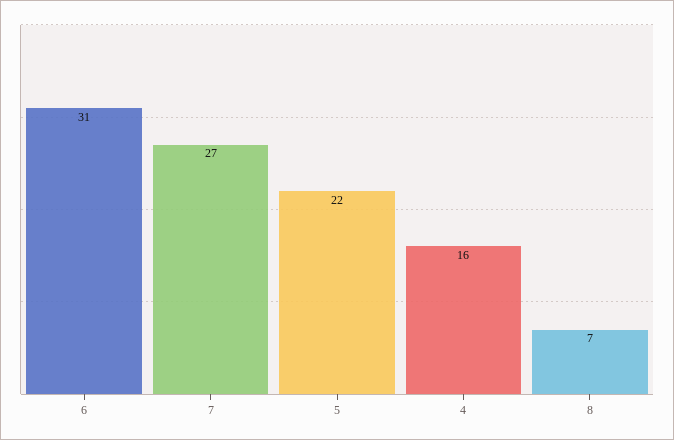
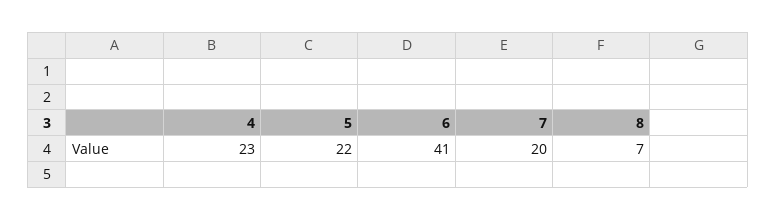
6: 31 -> 41
7: 27 -> 20
4: 16 -> 23

